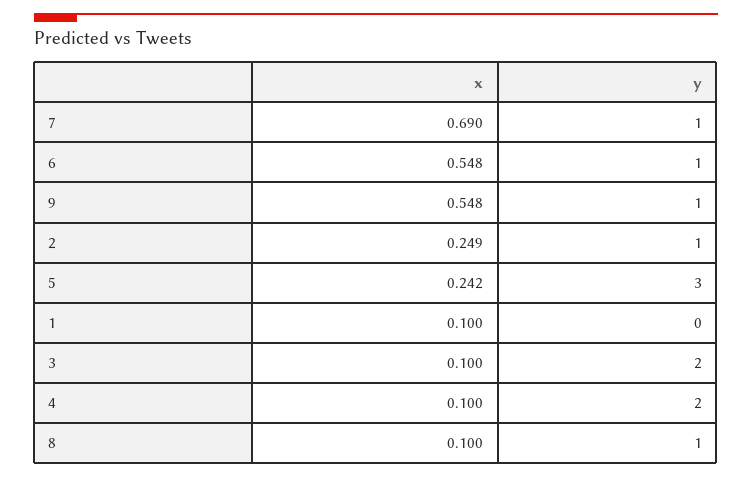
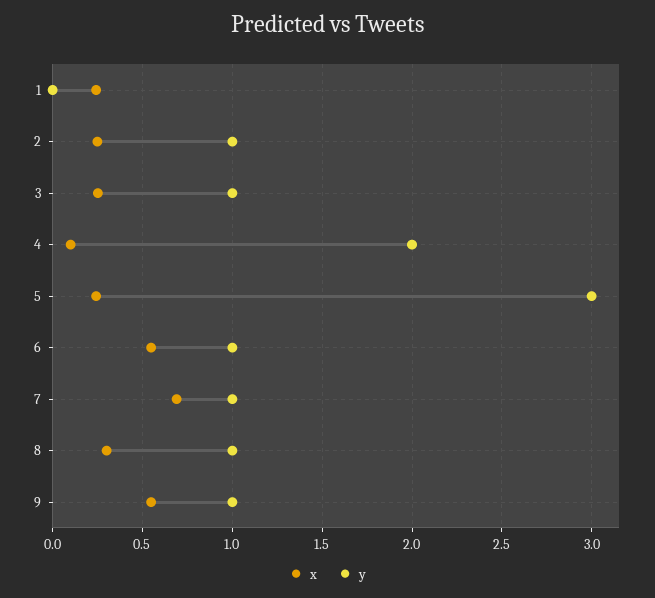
x, 1: 0.1 -> 0.25
x, 3: 0.1 -> 0.25
y, 3: 2 -> 1
x, 8: 0.1 -> 0.3

